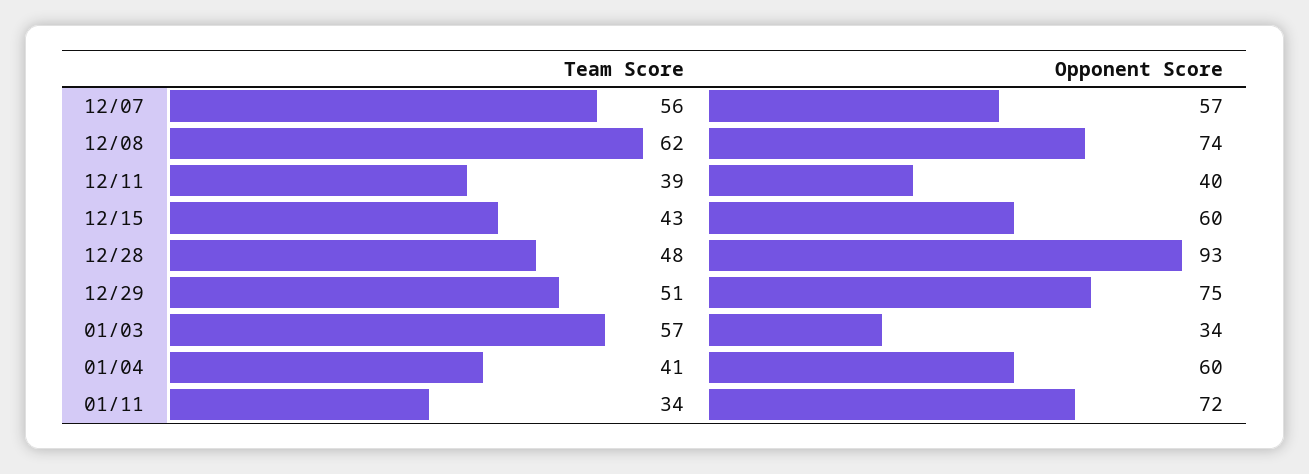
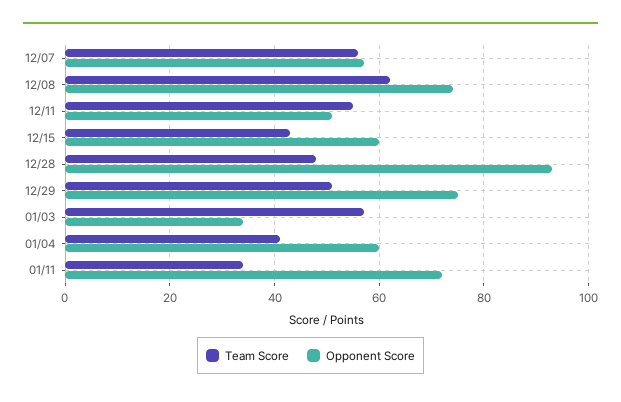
Team Score, 12/11: 39 -> 55
Opponent Score, 12/11: 40 -> 50

